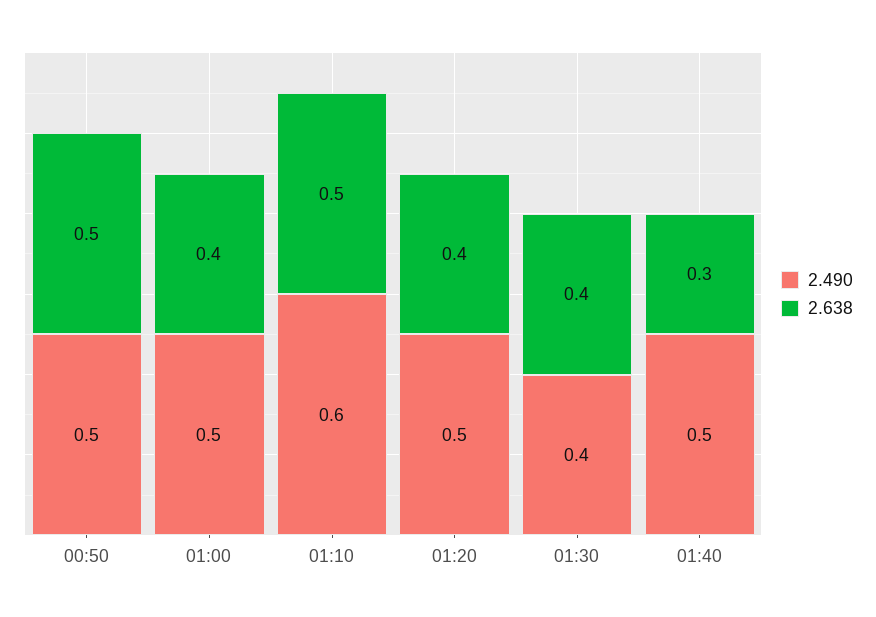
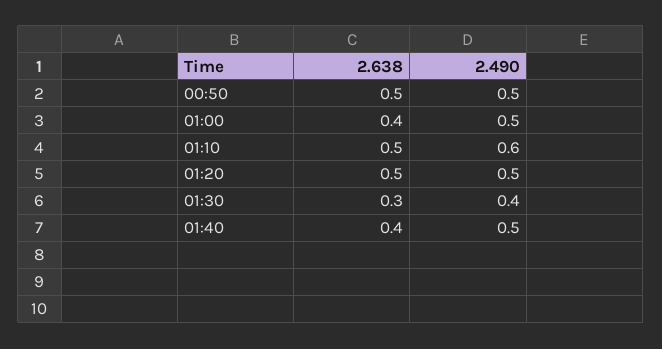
2.638, 01:20: 0.4 -> 0.5
2.638, 01:30: 0.4 -> 0.3
2.638, 01:40: 0.3 -> 0.4

